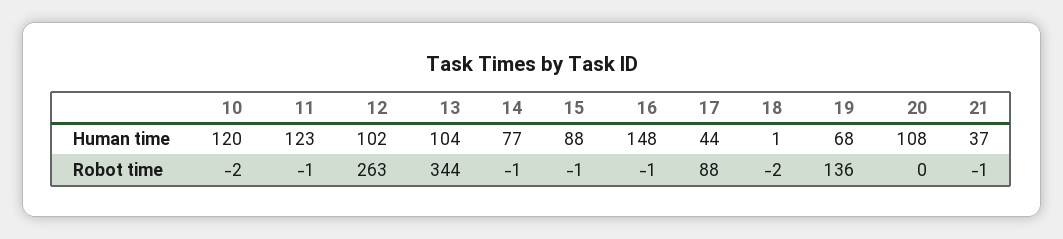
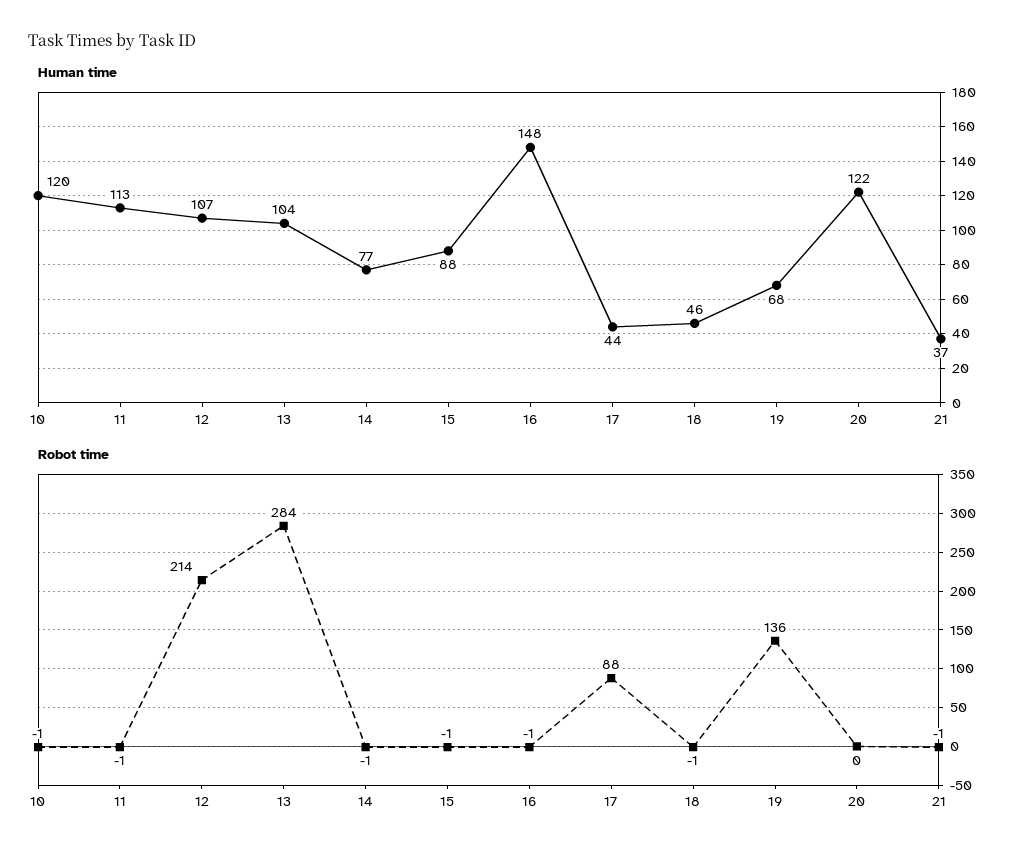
Human time, 11: 123 -> 113
Human time, 12: 102 -> 107
Human time, 18: 1 -> 46
Human time, 20: 108 -> 122
Robot time, 10: -2 -> -1
Robot time, 12: 263 -> 214
Robot time, 13: 344 -> 284
Robot time, 18: -2 -> -1

